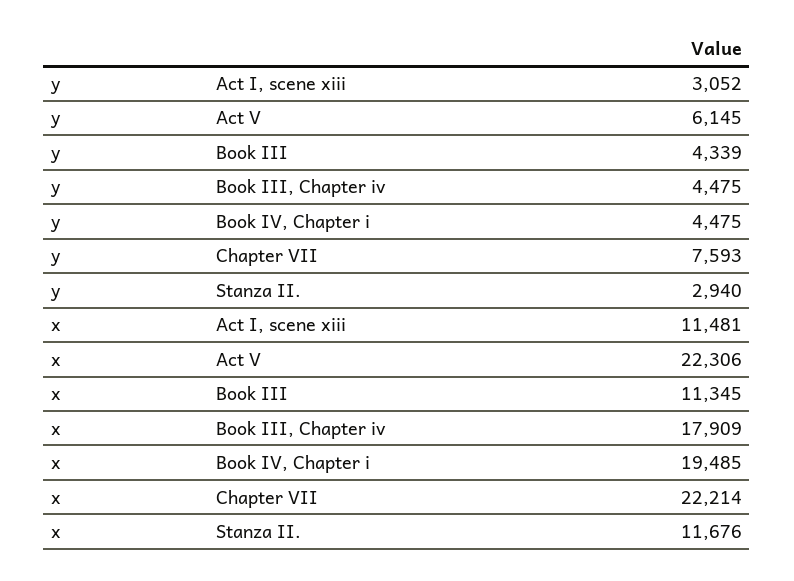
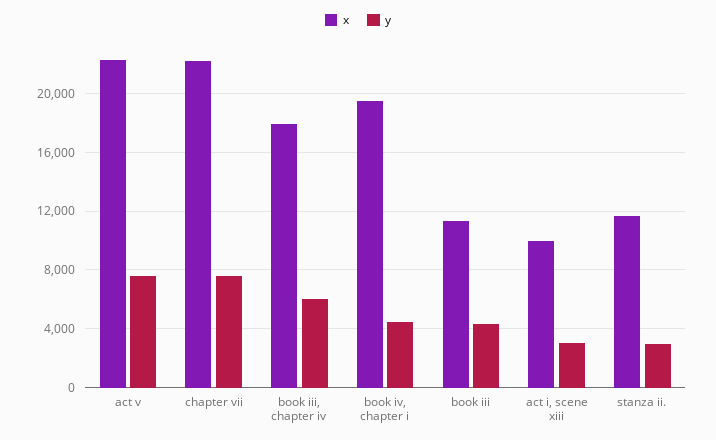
y, Act V: 6145 -> 7500
y, Book III, Chapter iv: 4475 -> 6000
x, Act I, scene xiii: 11481 -> 10000

